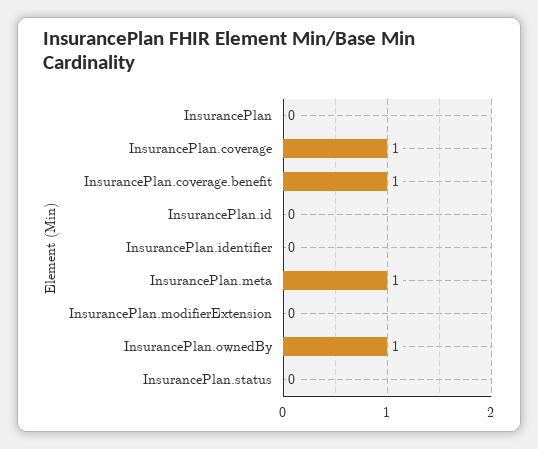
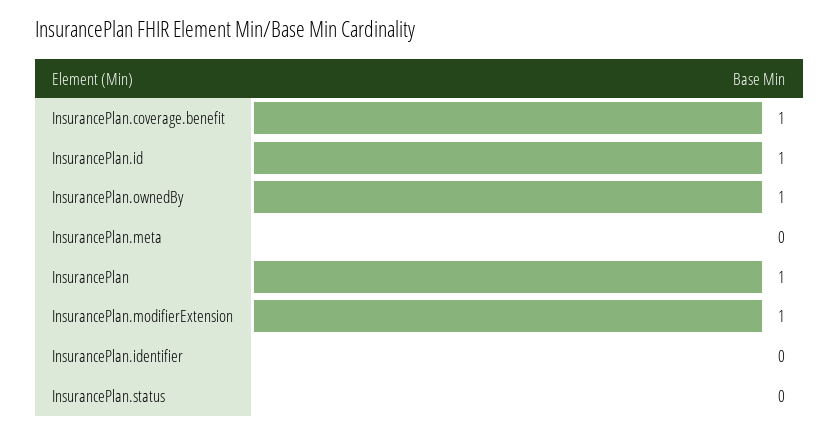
InsurancePlan: 0 -> 1
InsurancePlan.coverage: 1 -> none
InsurancePlan.id: 0 -> 1
InsurancePlan.meta: 1 -> 0
InsurancePlan.modifierExtension: 0 -> 1

